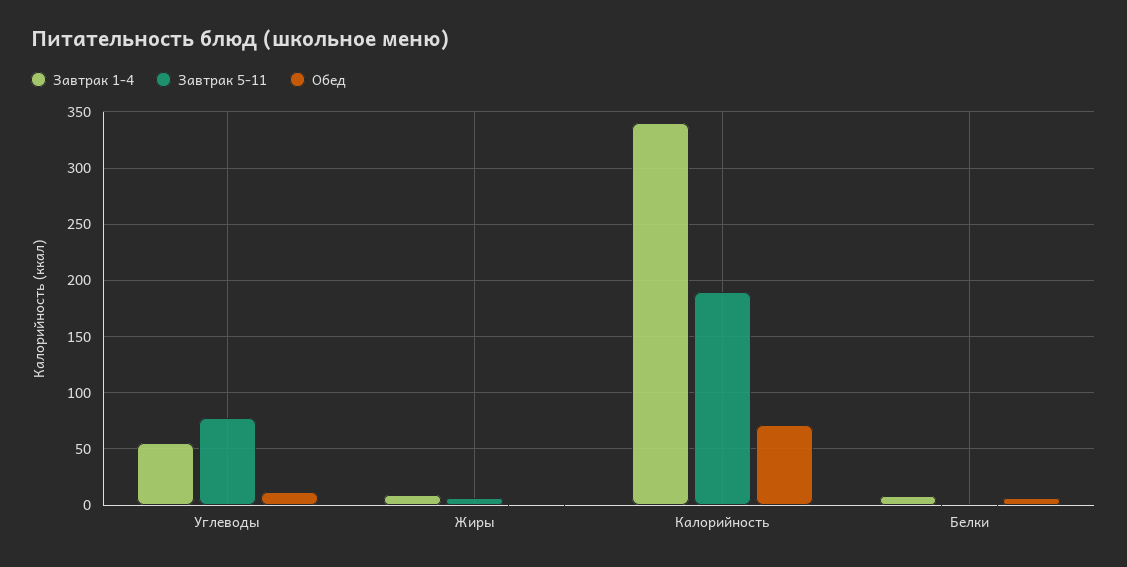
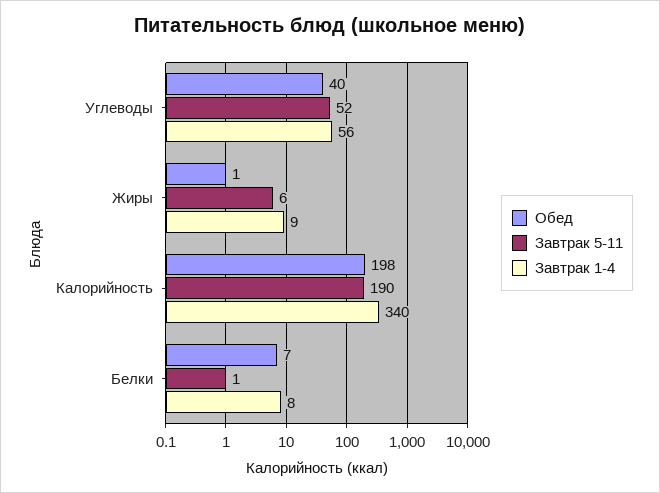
Завтрак 5-11, Углеводы: 80 -> 52
Обед, Углеводы: 10 -> 40
Обед, Калорийность: 70 -> 198

